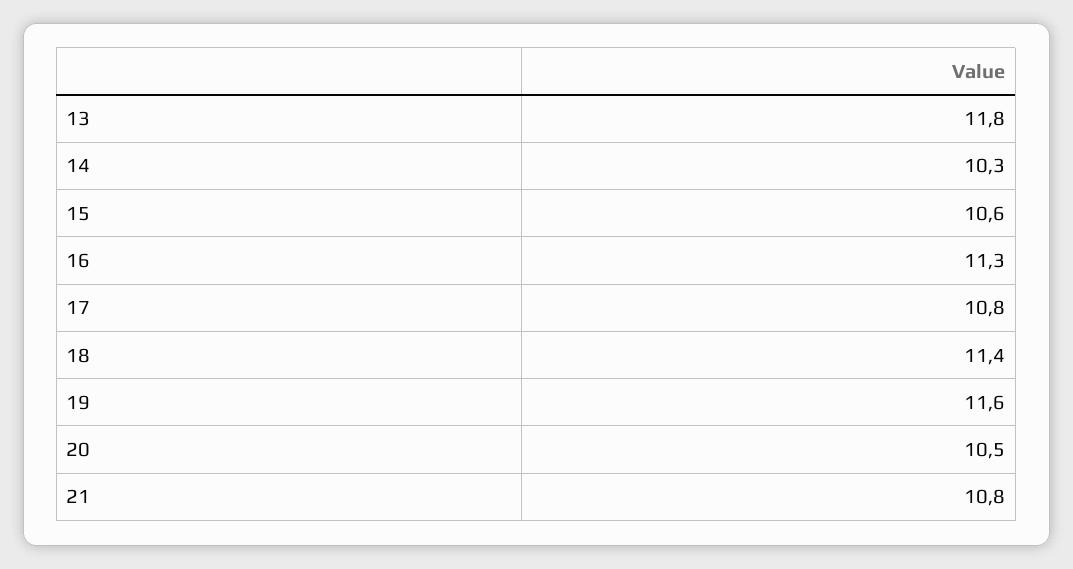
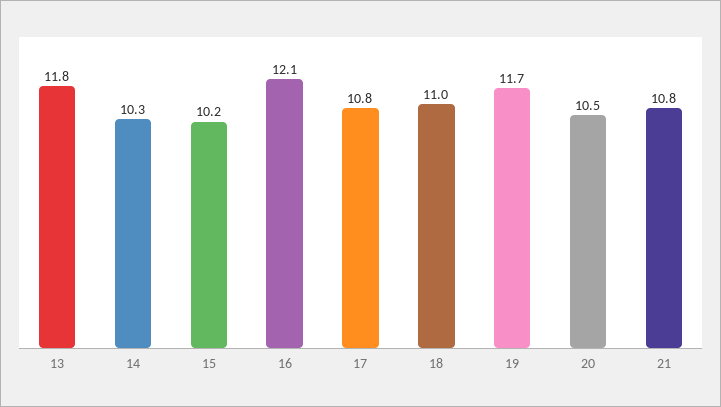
15: 10.6 -> 10.2
16: 11.3 -> 12.1
18: 11.4 -> 11
19: 11.6 -> 11.7

